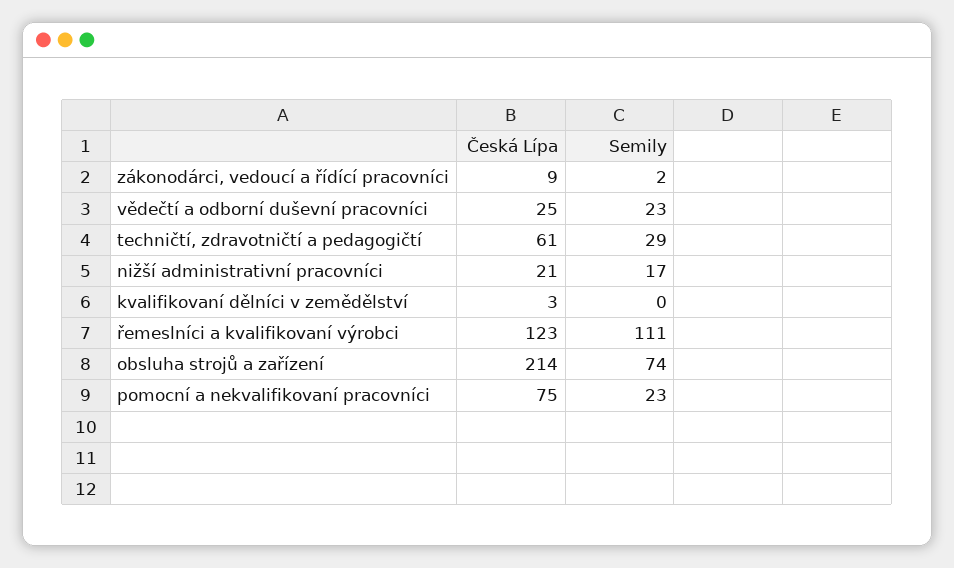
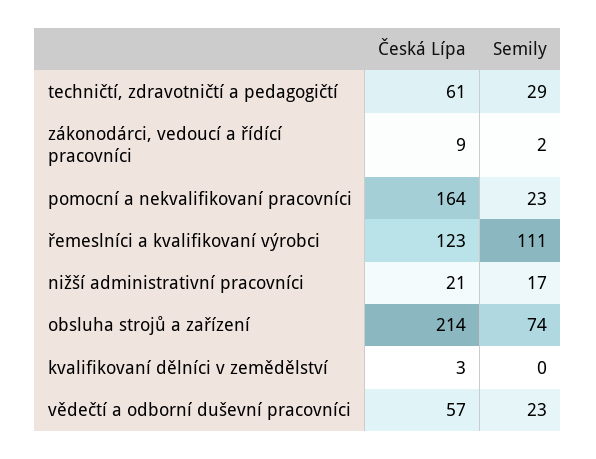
Česká Lípa, vědečtí a odborní duševní pracovníci: 25 -> 57
Česká Lípa, pomocní a nekvalifikovaní pracovníci: 75 -> 164

